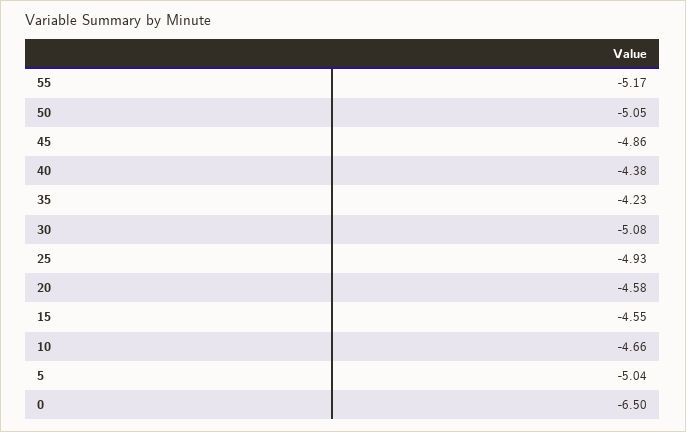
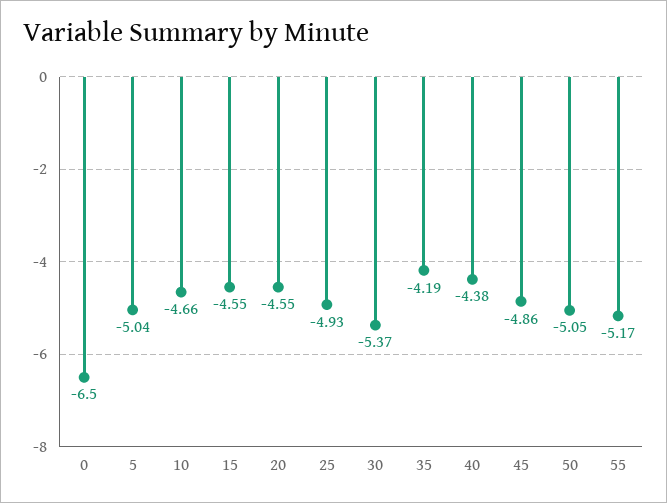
35: -4.23 -> -4.19
30: -5.08 -> -5.37
20: -4.58 -> -4.55

